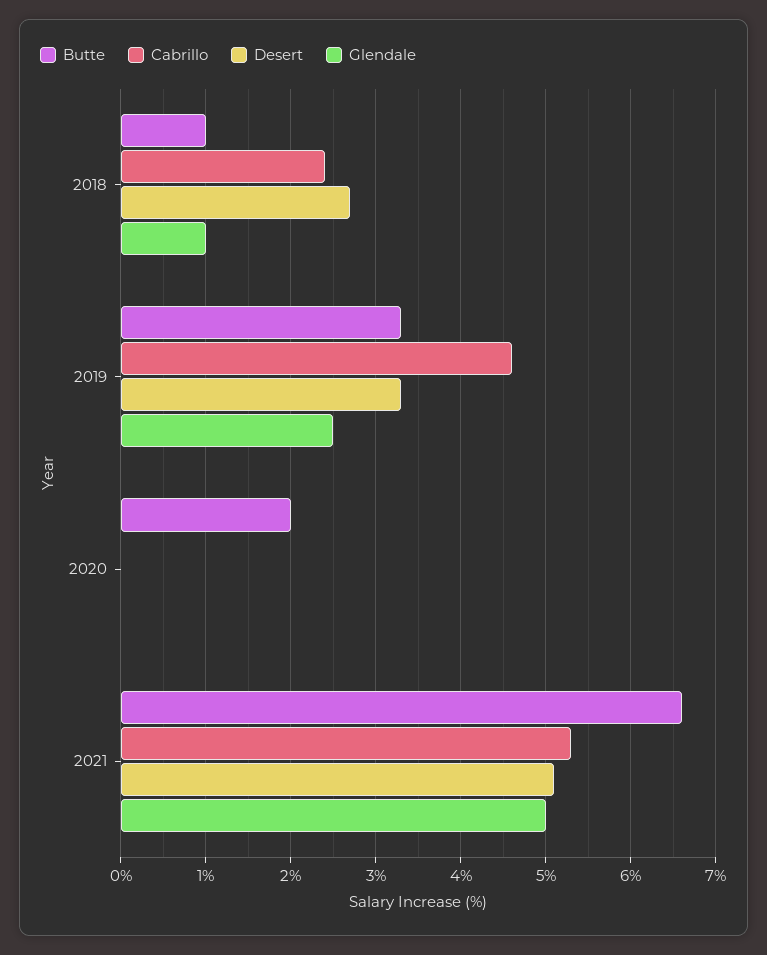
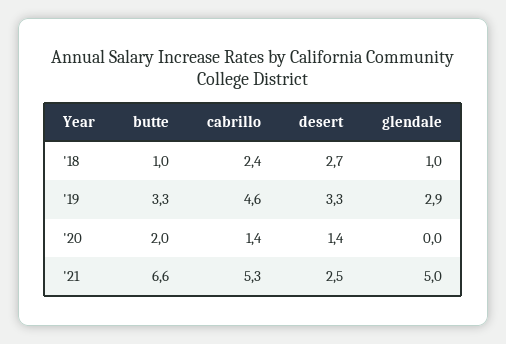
Glendale, 2019: 2.5 -> 2.9
Cabrillo, 2020: 0 -> 1.4
Desert, 2020: 0 -> 1.4
Desert, 2021: 5.1 -> 2.5

